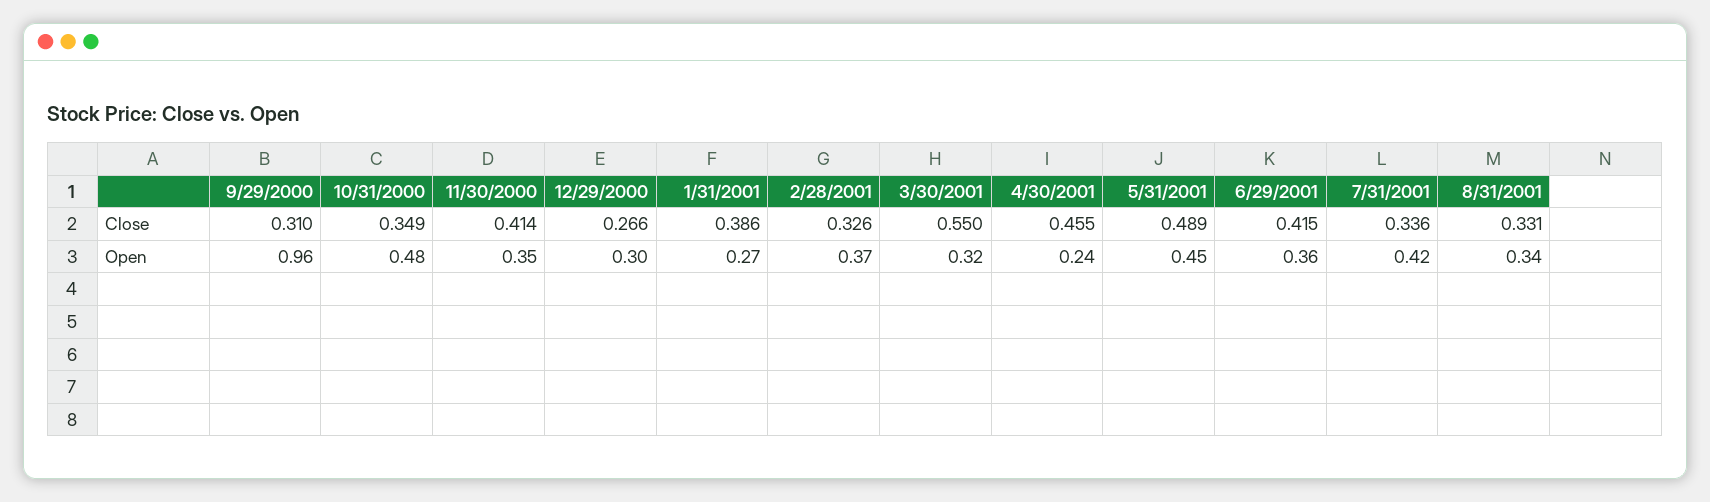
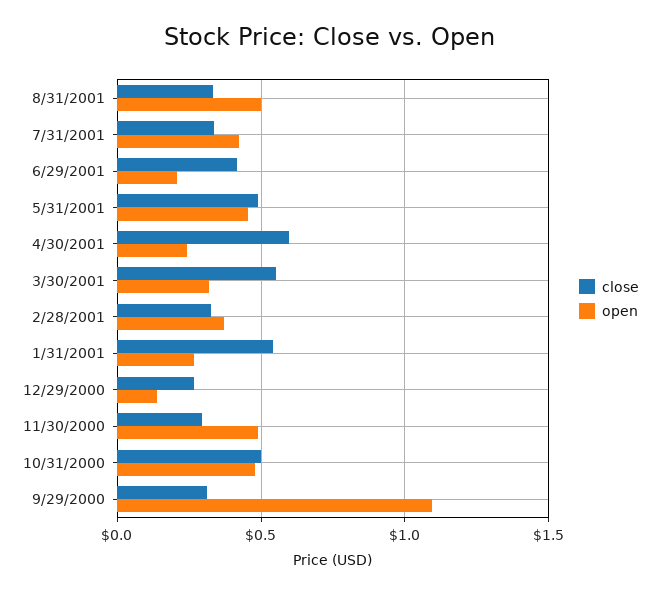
Close, 10/31/2000: 0.349 -> 0.5
Close, 11/30/2000: 0.414 -> 0.3
Close, 1/31/2001: 0.386 -> 0.55
Close, 4/30/2001: 0.455 -> 0.6
Open, 9/29/2000: 0.96 -> 1.1
Open, 11/30/2000: 0.35 -> 0.5
Open, 12/29/2000: 0.3 -> 0.15
Open, 6/29/2001: 0.36 -> 0.2
Open, 8/31/2001: 0.34 -> 0.5

